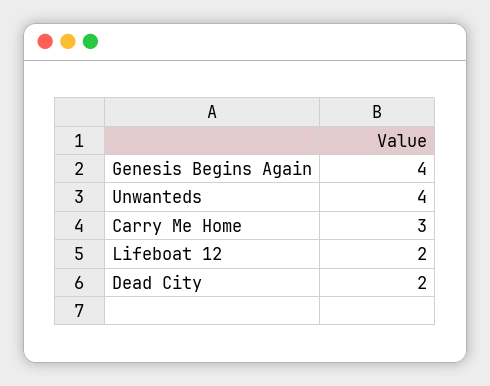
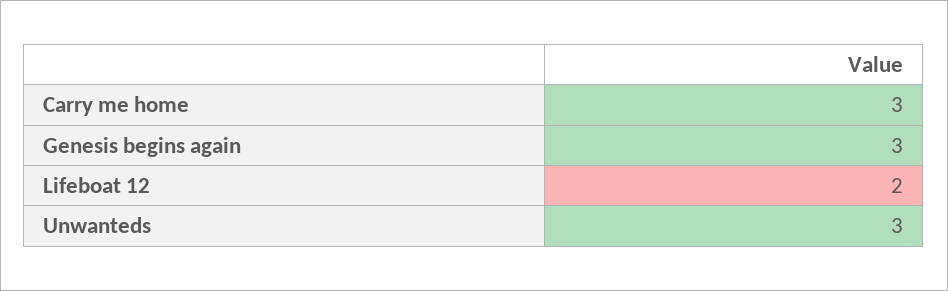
Genesis Begins Again: 4 -> 3
Unwanteds: 4 -> 3
Dead City: 2 -> none

